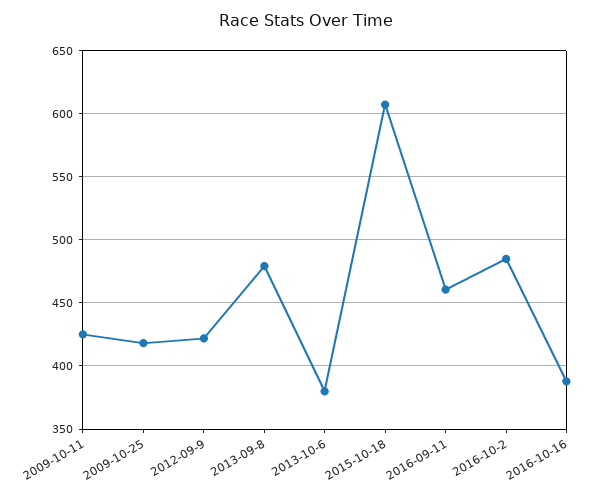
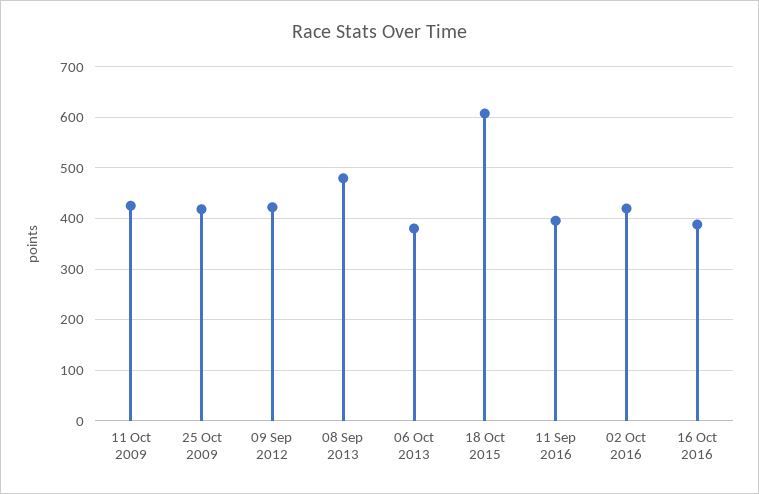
2016-09-11: 460 -> 400
2016-10-2: 485 -> 420

